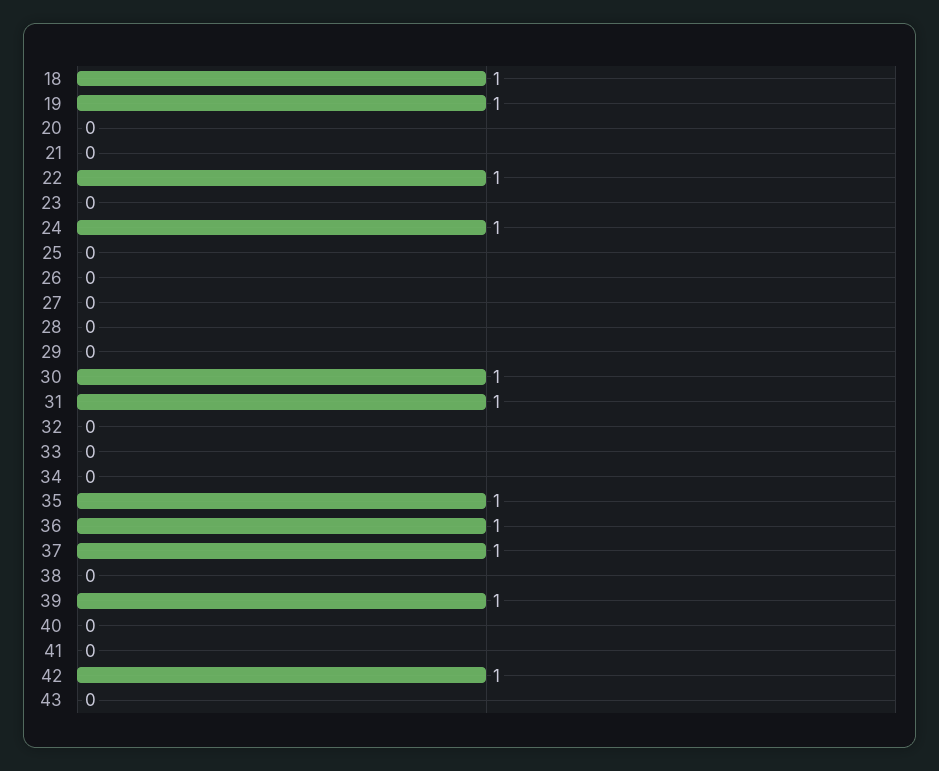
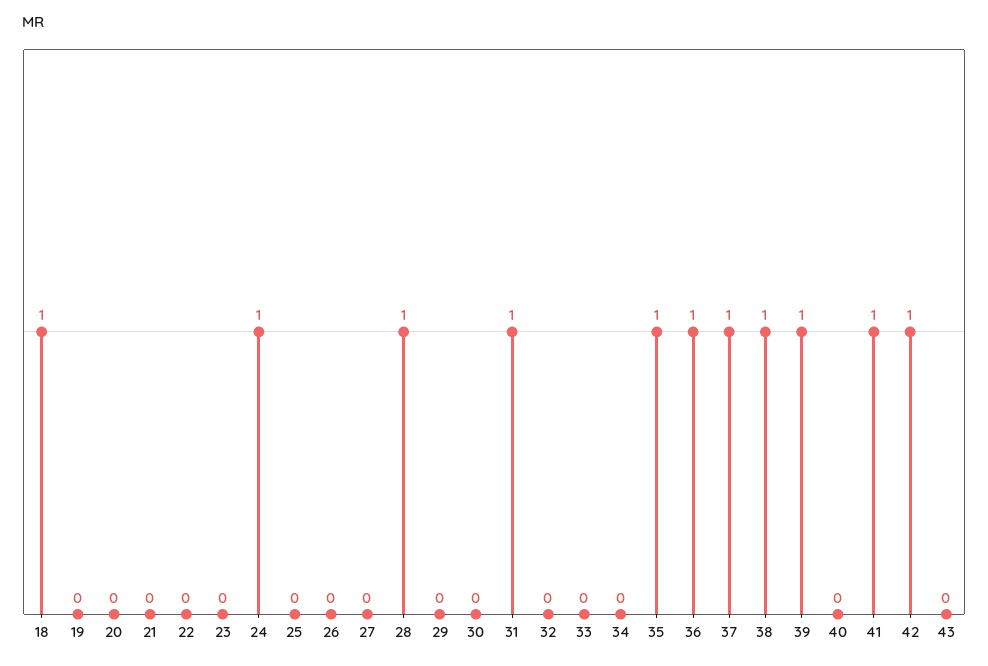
19: 1 -> 0
22: 1 -> 0
28: 0 -> 1
30: 1 -> 0
38: 0 -> 1
41: 0 -> 1

